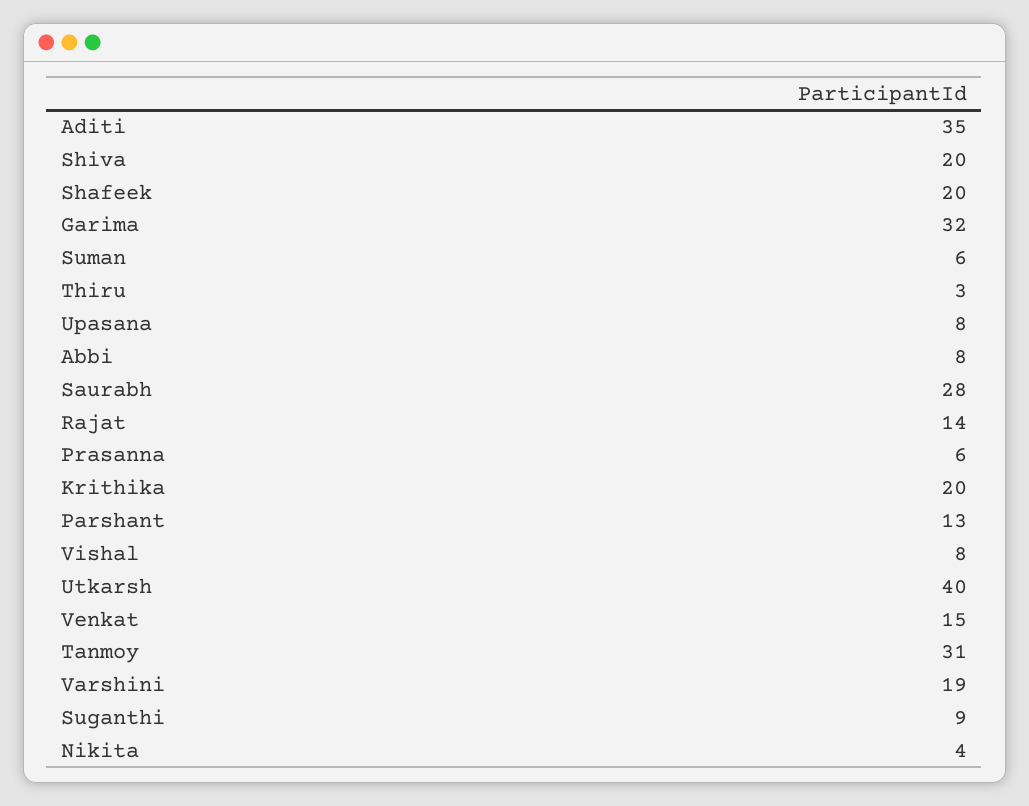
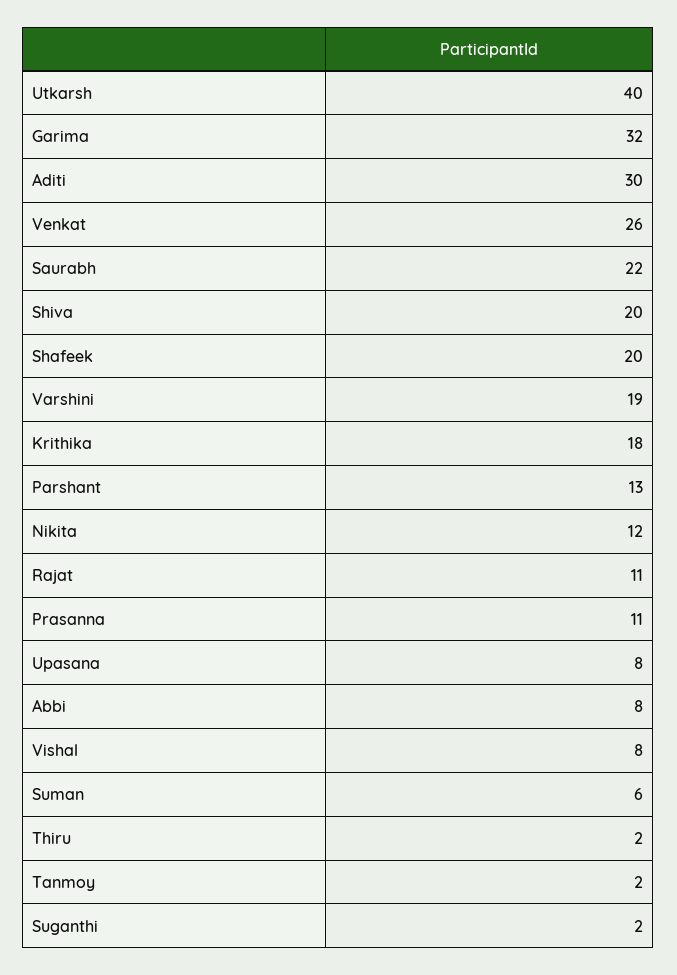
Aditi: 35 -> 30
Thiru: 3 -> 2
Saurabh: 28 -> 22
Rajat: 14 -> 11
Prasanna: 6 -> 11
Krithika: 20 -> 18
Venkat: 15 -> 26
Tanmoy: 31 -> 2
Suganthi: 9 -> 2
Nikita: 4 -> 12

